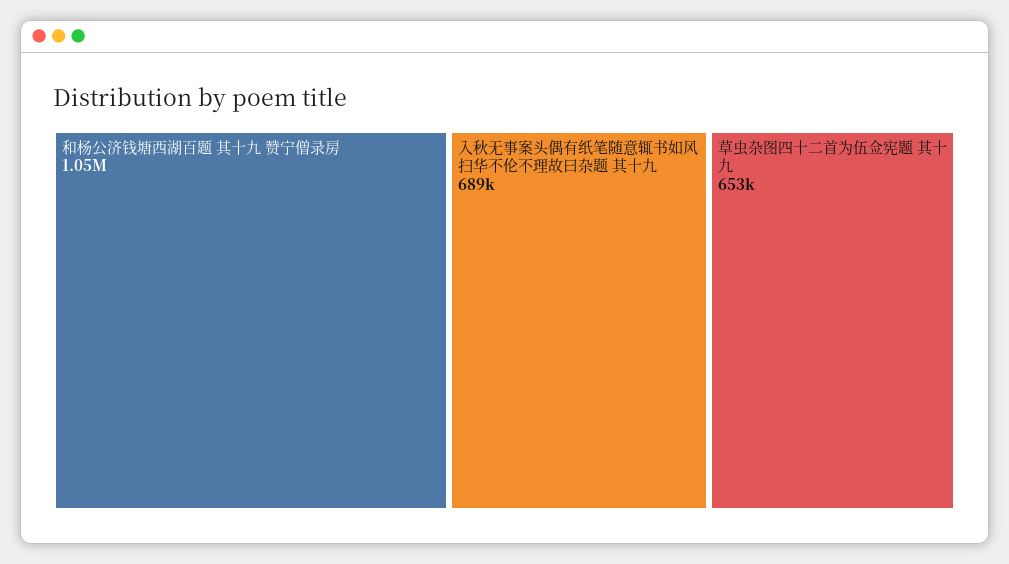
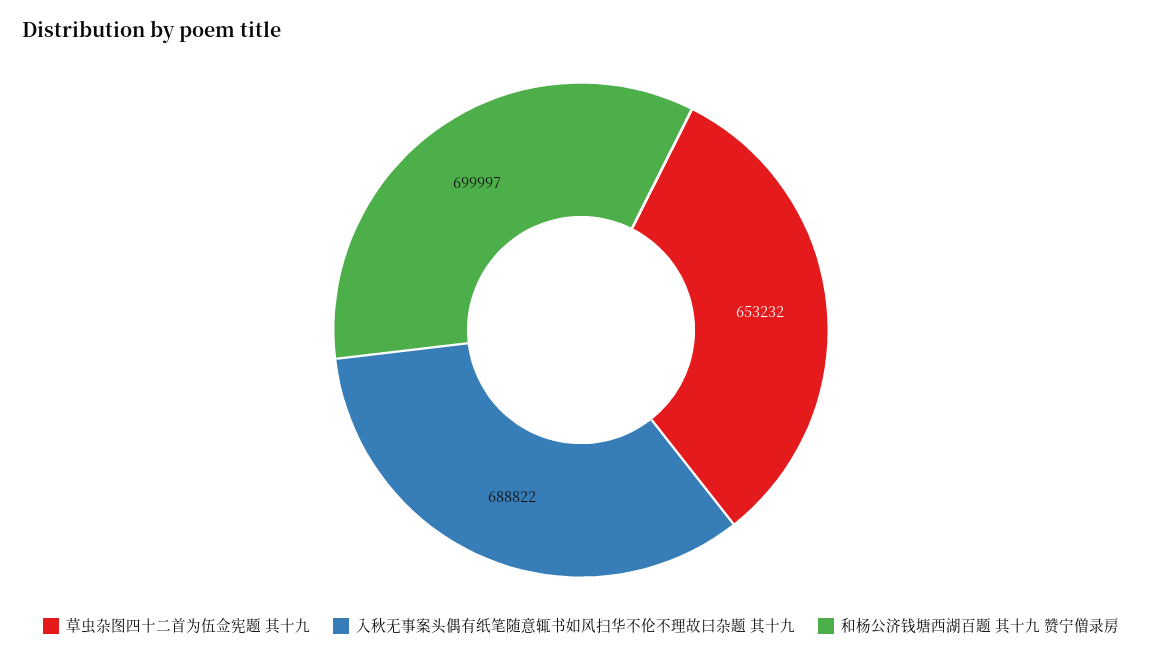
和杨公济钱塘西湖百题 其十九 赞宁僧录房: 1050000 -> 699997

